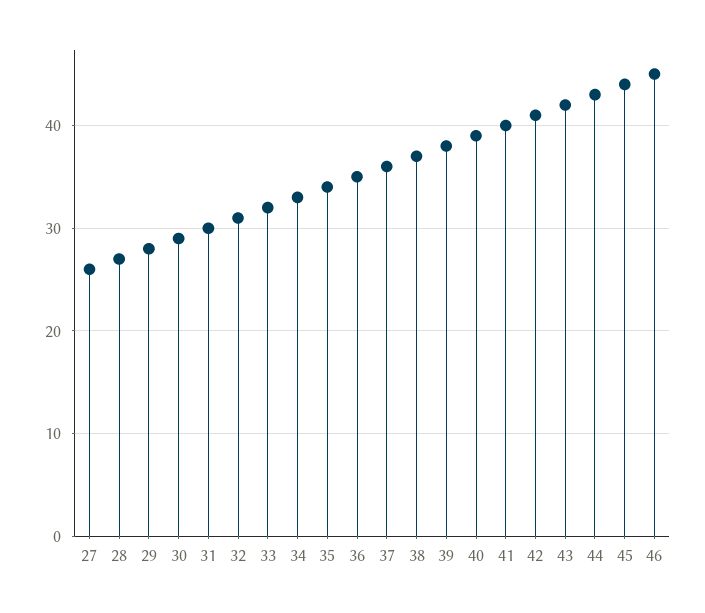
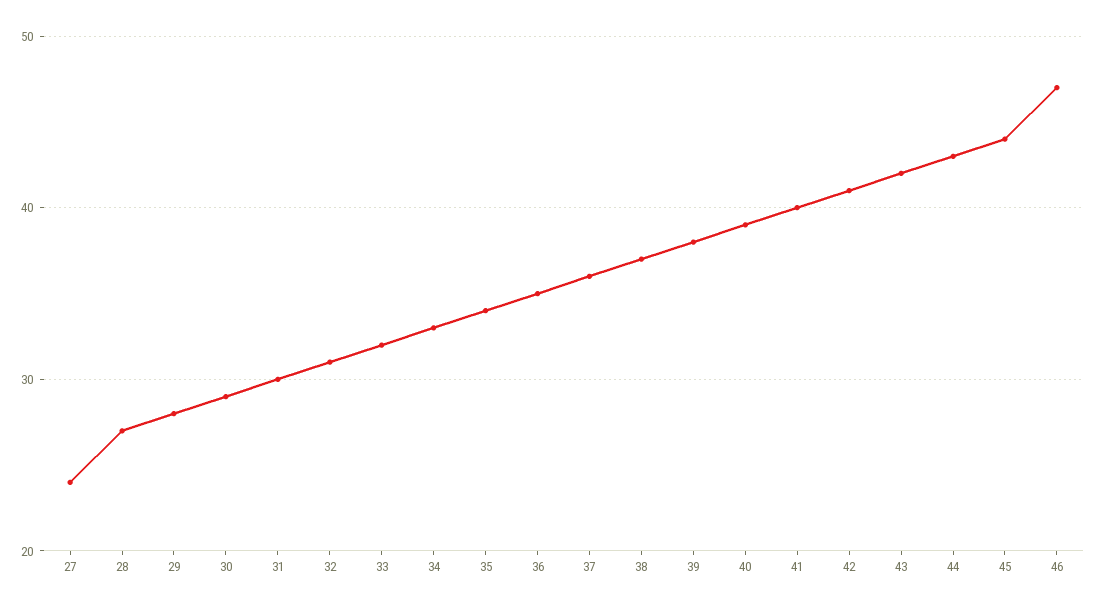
27: 26 -> 24
46: 45 -> 47

